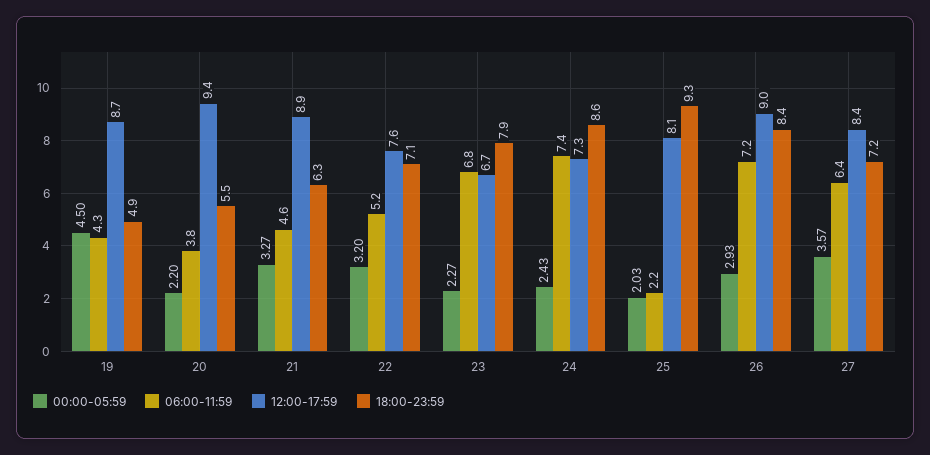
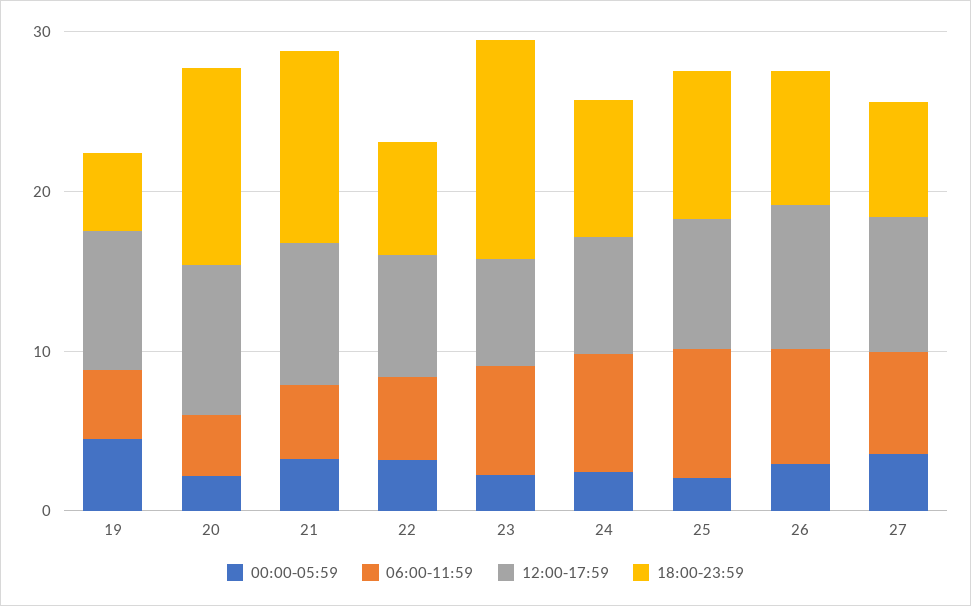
18:00-23:59, 20: 5.5 -> 12
18:00-23:59, 21: 6.3 -> 12
18:00-23:59, 23: 7.9 -> 14
06:00-11:59, 25: 2.2 -> 8

